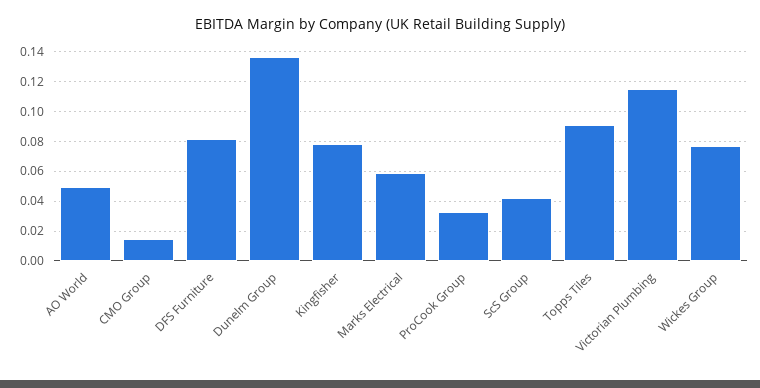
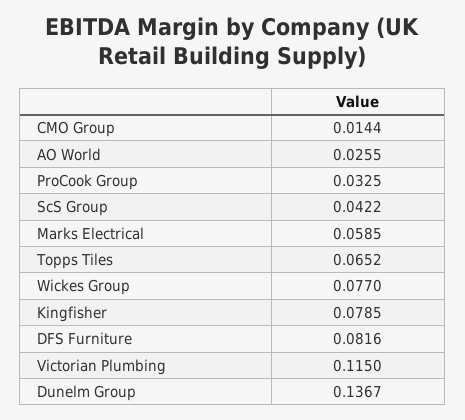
AO World: 0.05 -> 0.0255
Topps Tiles: 0.09 -> 0.0652

